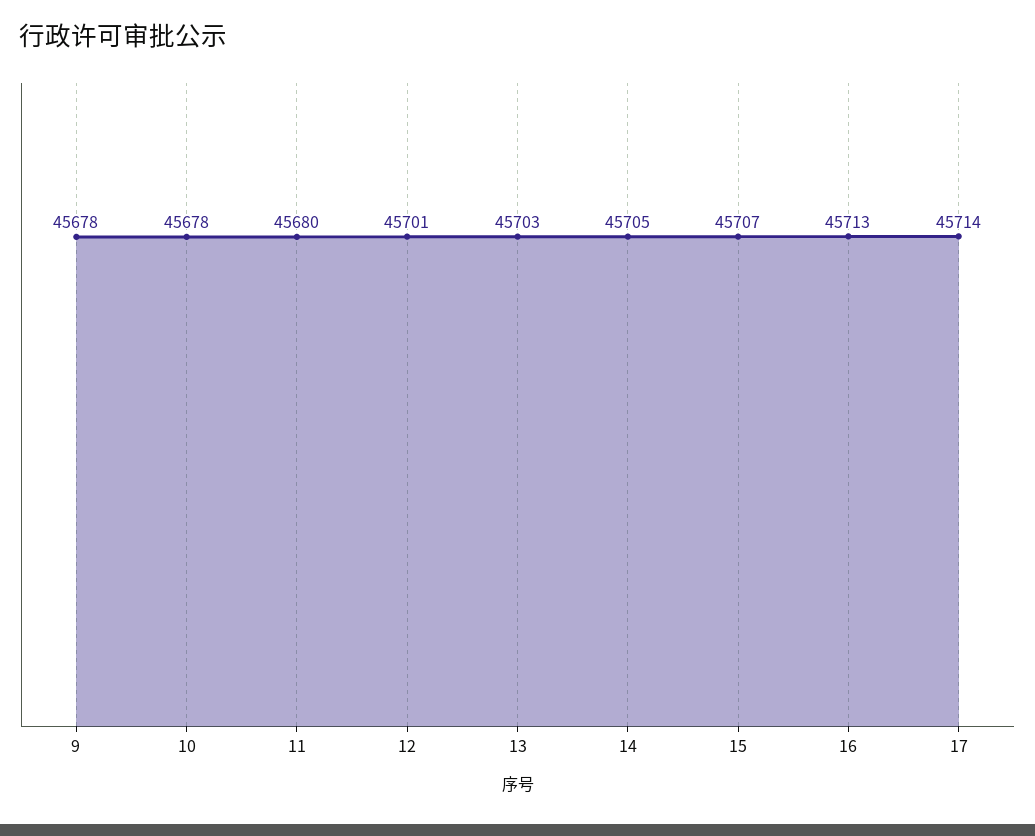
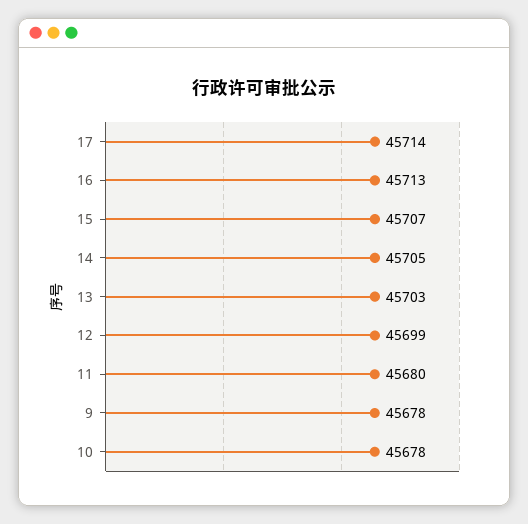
12: 45701 -> 45699

